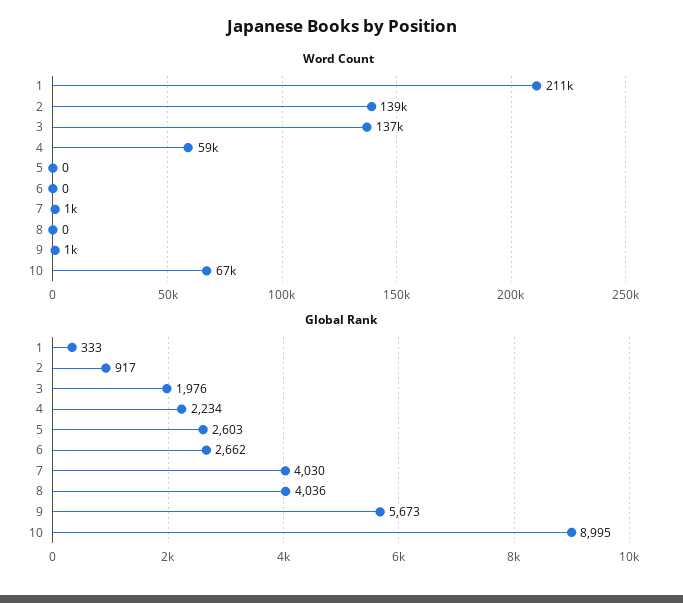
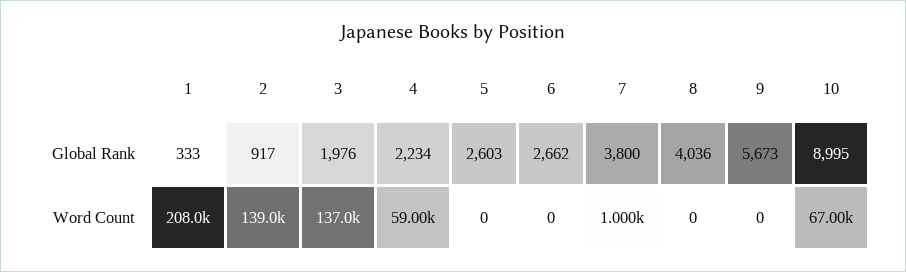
Word Count, 1: 211000 -> 208000
Word Count, 9: 1000 -> 0
Global Rank, 7: 4030 -> 3800

